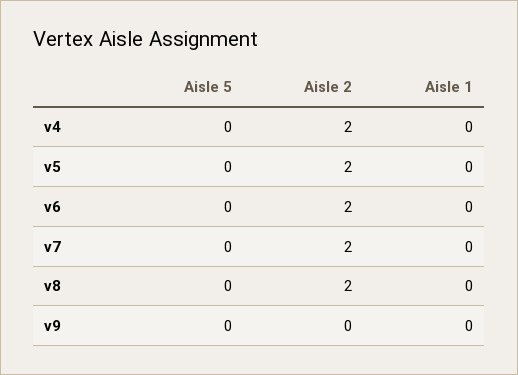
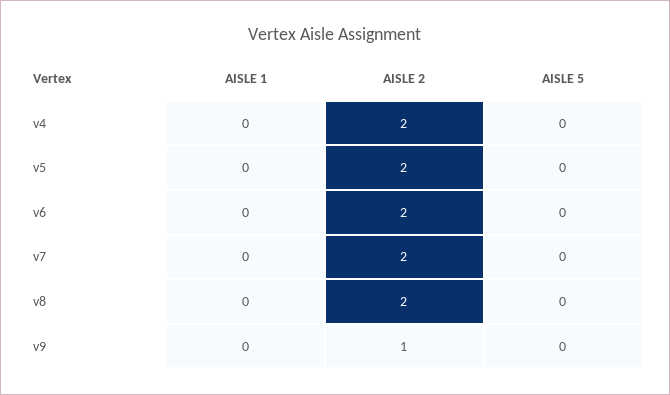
Aisle 2, v9: 0 -> 1

